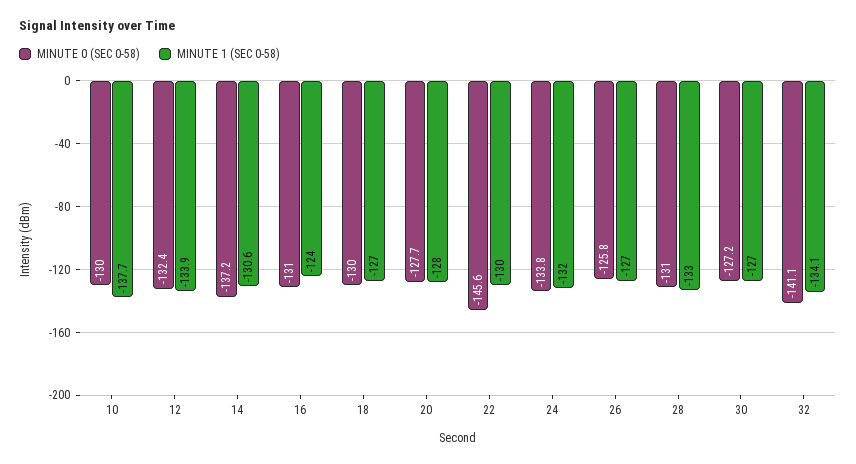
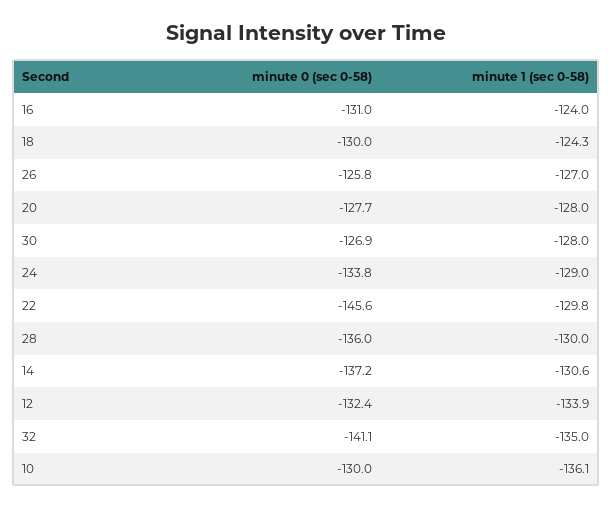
MINUTE 1 (SEC 0-58), 10: -137.7 -> -136.1
MINUTE 1 (SEC 0-58), 18: -127 -> -124.3
MINUTE 1 (SEC 0-58), 22: -130 -> -129.8
MINUTE 1 (SEC 0-58), 24: -132 -> -129
MINUTE 0 (SEC 0-58), 28: -131 -> -136
MINUTE 1 (SEC 0-58), 28: -133 -> -130
MINUTE 0 (SEC 0-58), 30: -127.2 -> -126.9
MINUTE 1 (SEC 0-58), 30: -127 -> -128
MINUTE 1 (SEC 0-58), 32: -134.1 -> -135

